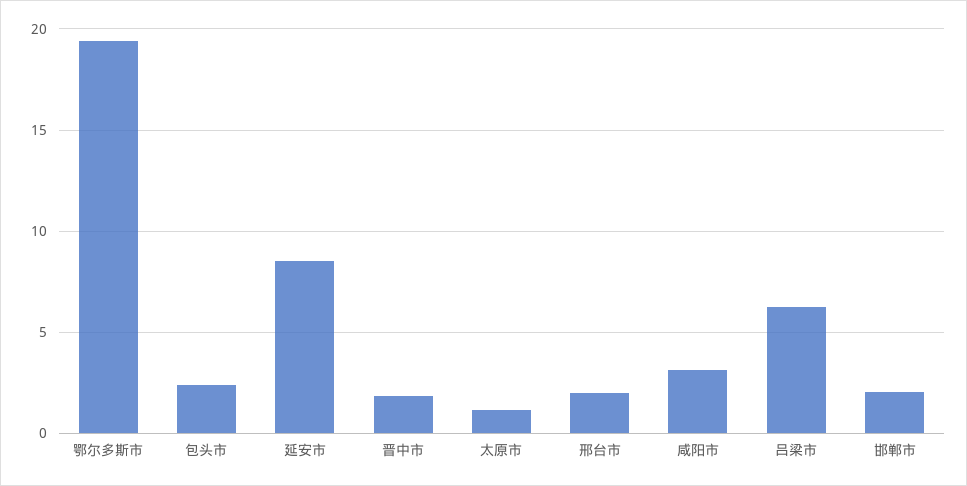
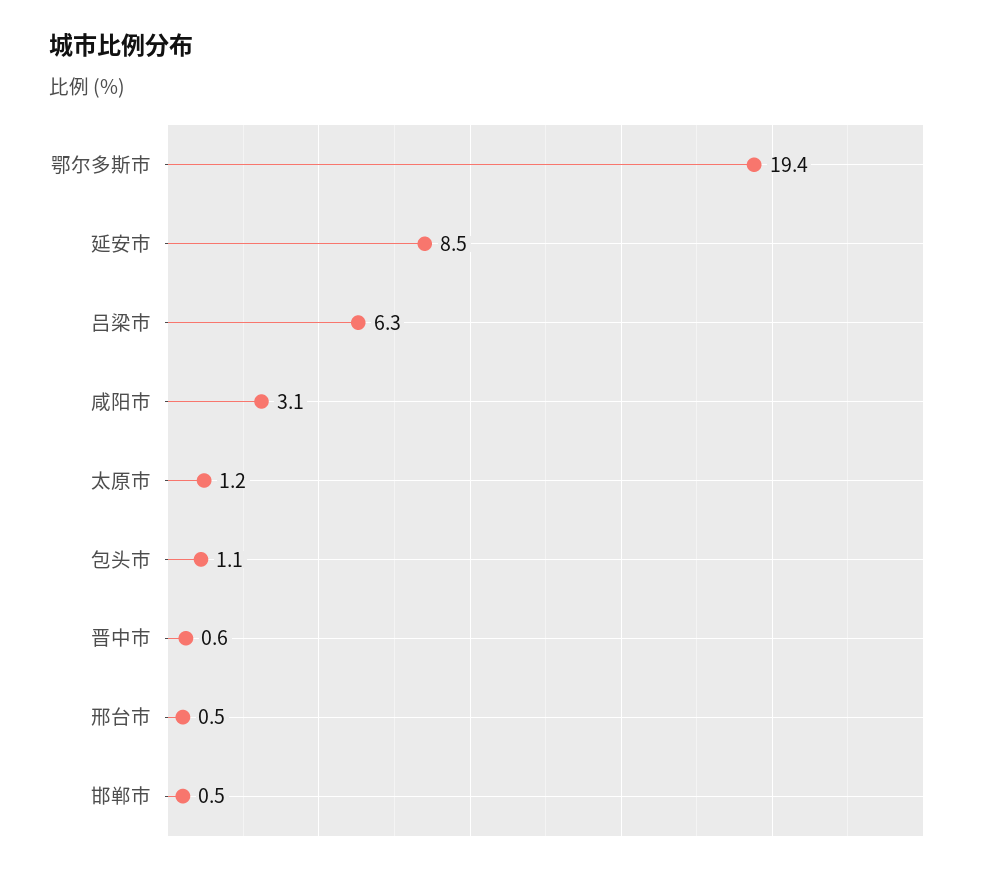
包头市: 2.5 -> 1.1
晋中市: 2 -> 0.6
邢台市: 2 -> 0.5
邯郸市: 2 -> 0.5

